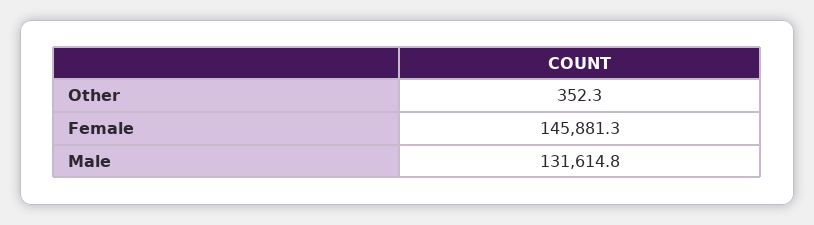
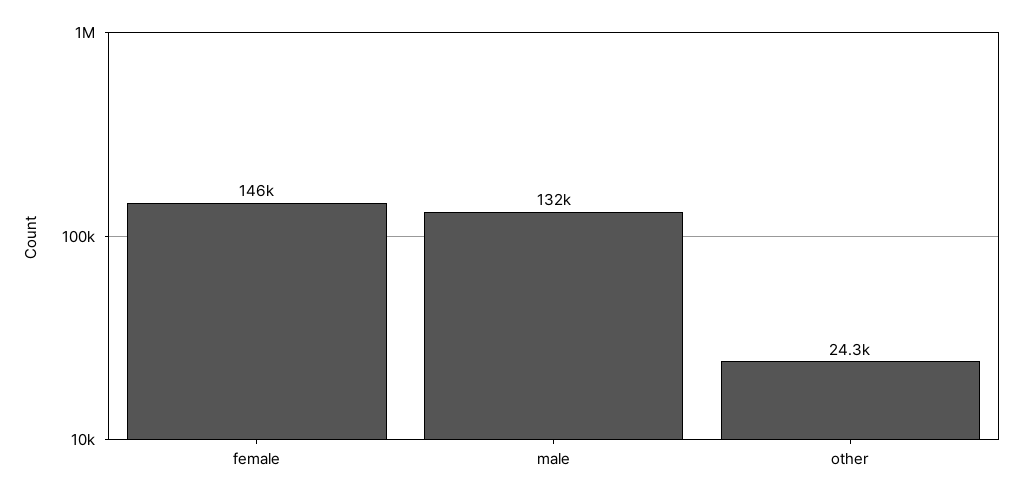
Other: 352.3 -> 24300

